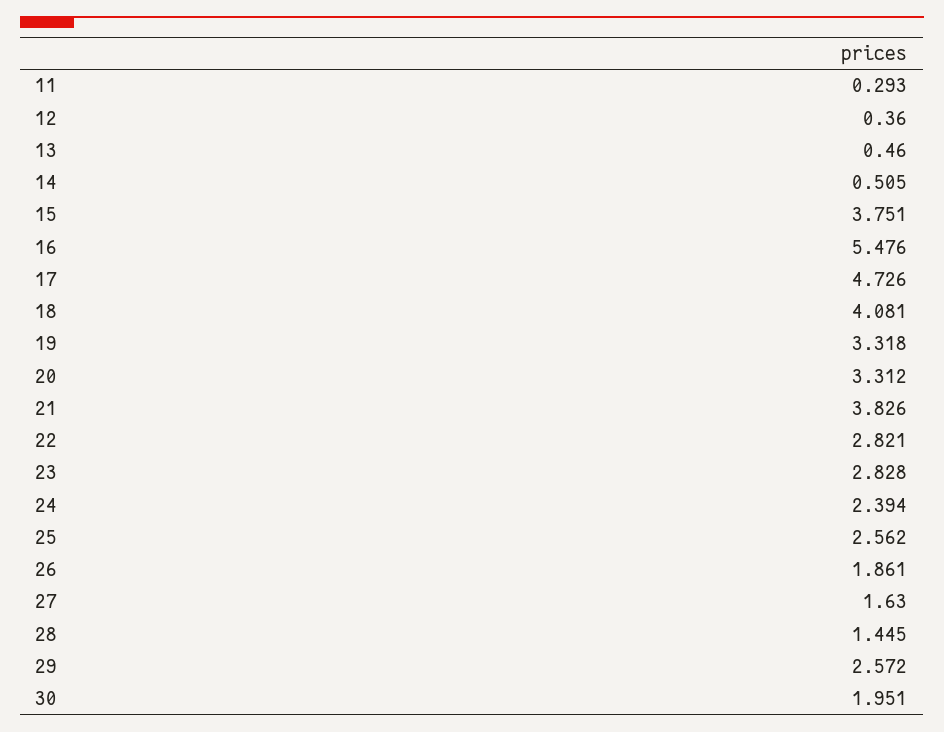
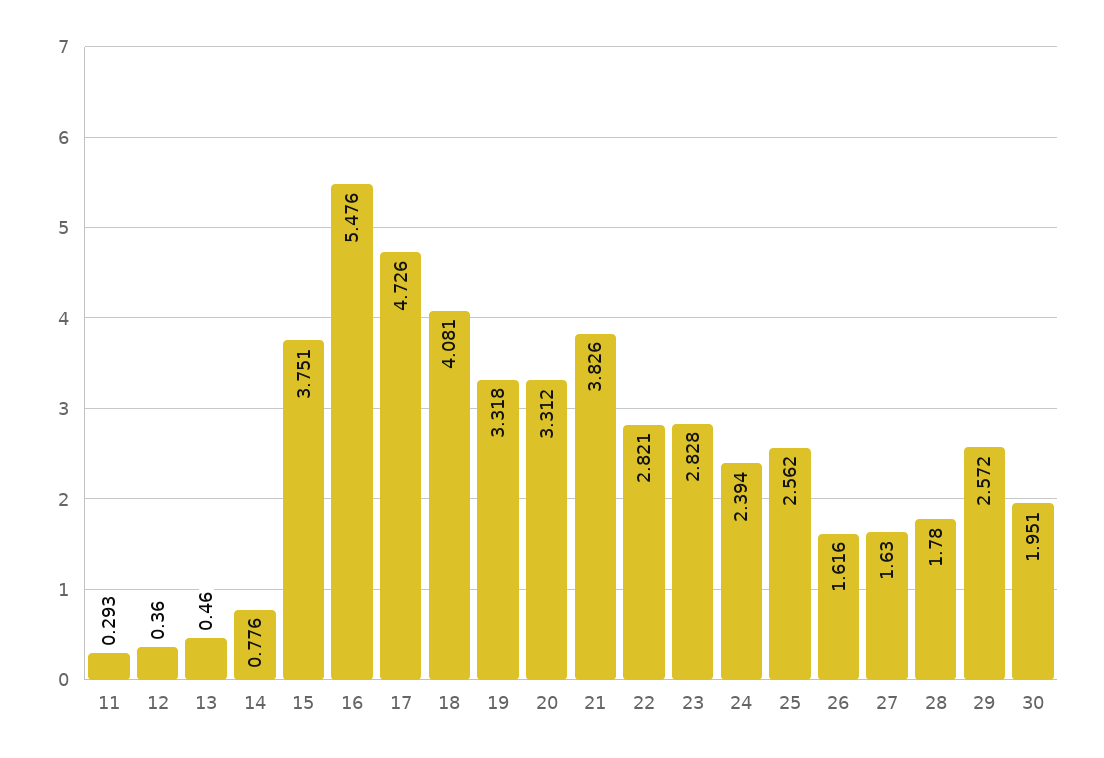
14: 0.505 -> 0.776
26: 1.861 -> 1.616
28: 1.445 -> 1.78

